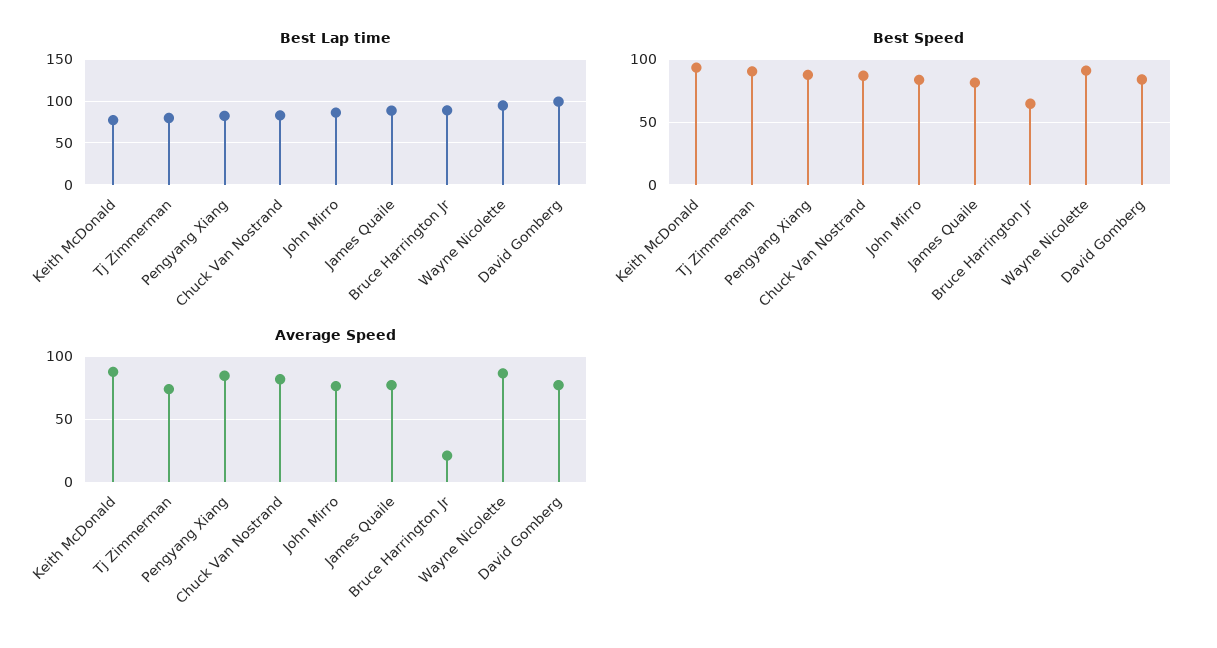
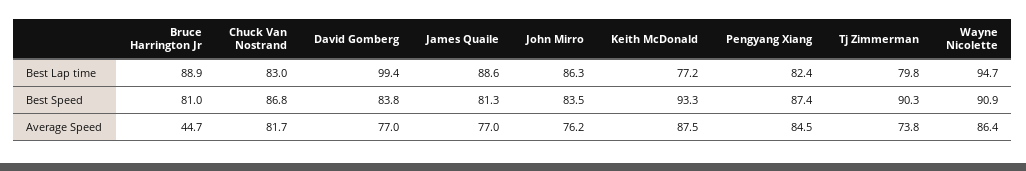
Best Speed, Bruce Harrington Jr: 65 -> 81
Average Speed, Bruce Harrington Jr: 20 -> 44.7

